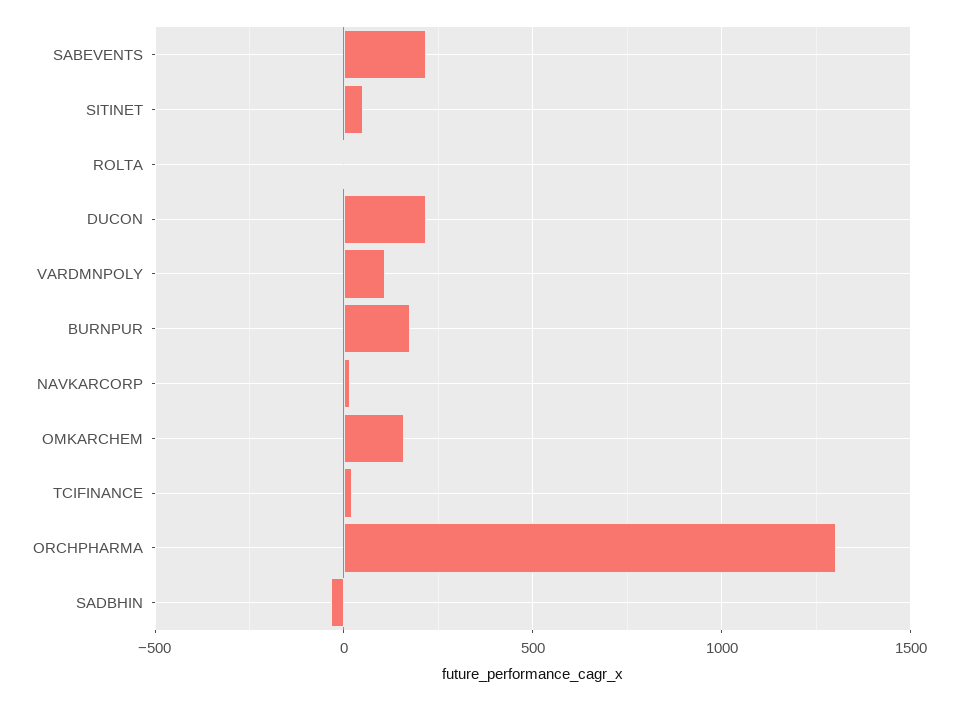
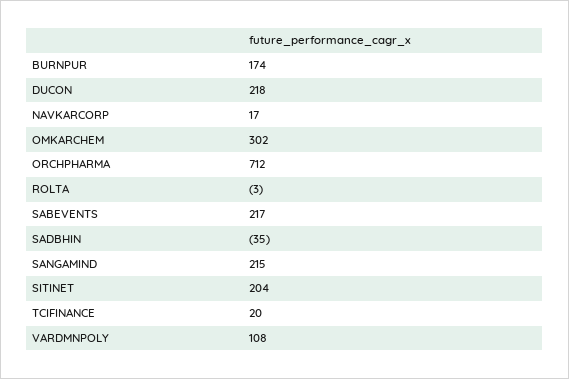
SITINET: 50 -> 204
OMKARCHEM: 150 -> 302
ORCHPHARMA: 1300 -> 712
SANGAMIND: none -> 215

